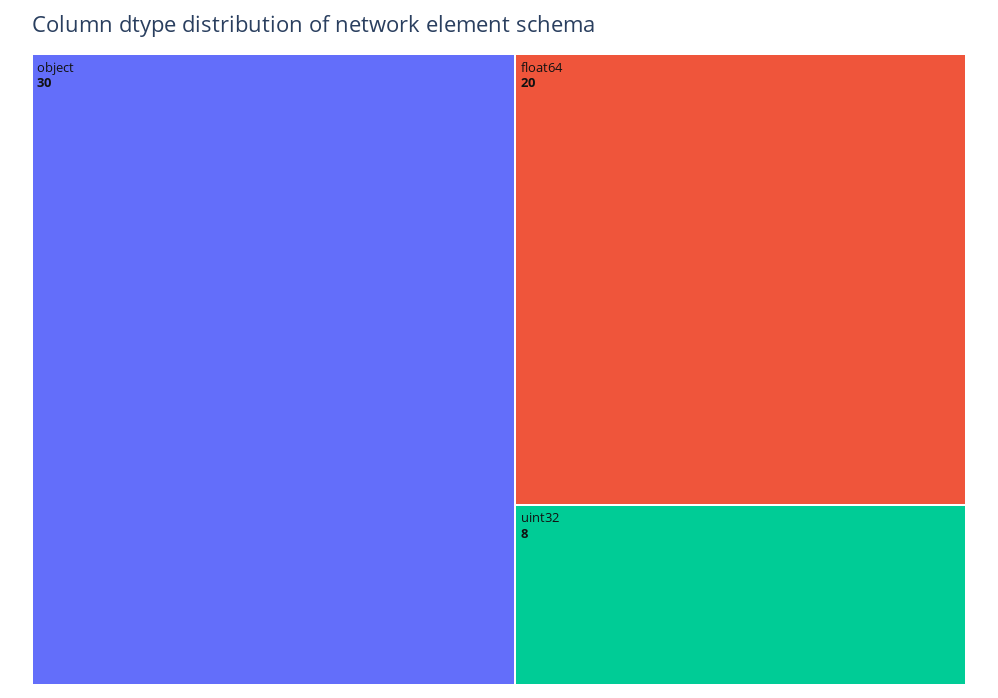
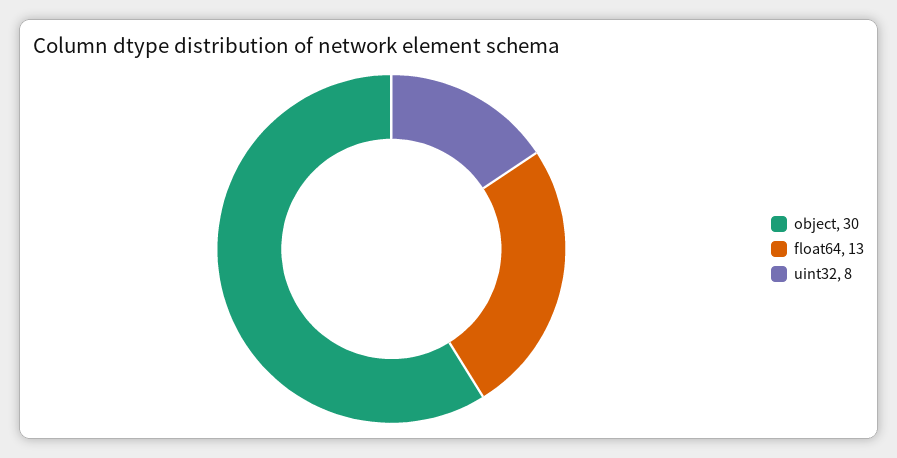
float64: 20 -> 13

